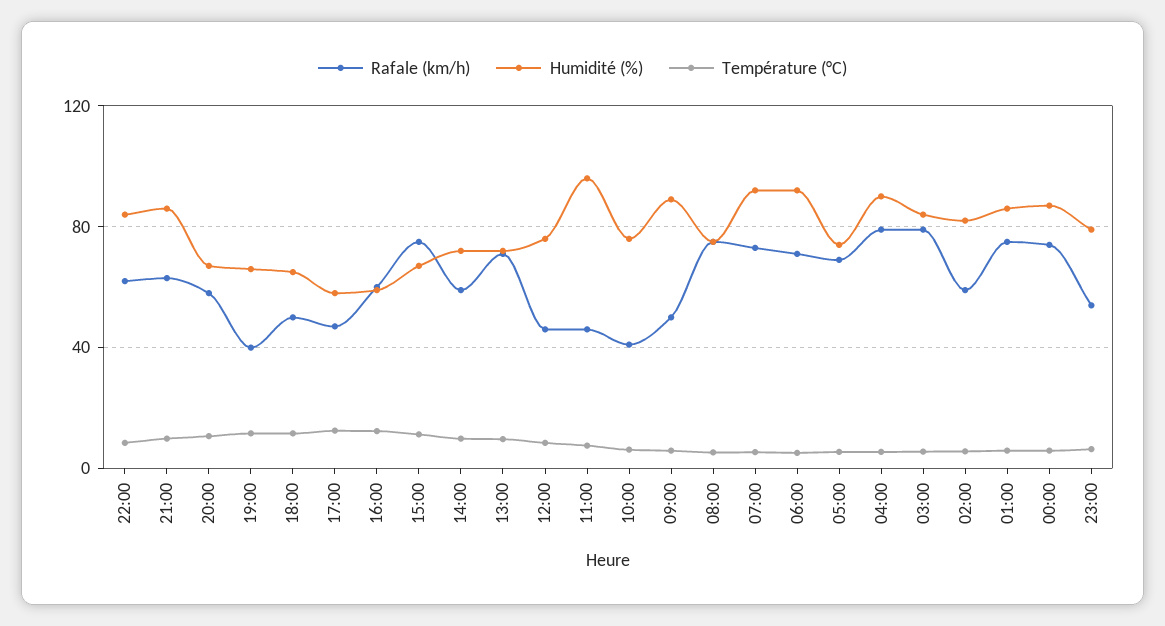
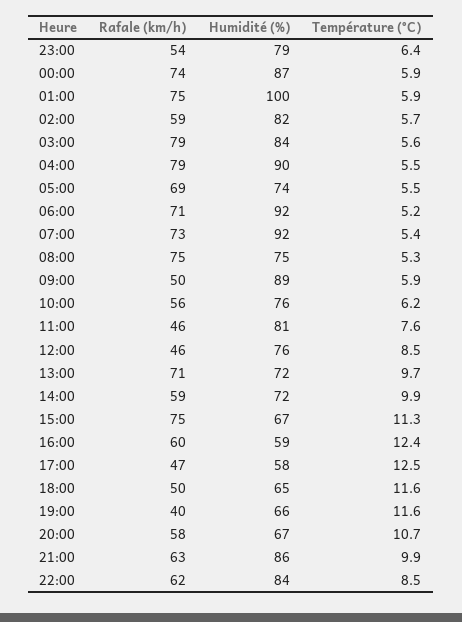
Humidité (%), 11:00: 95 -> 81
Rafale (km/h), 10:00: 40 -> 56
Humidité (%), 01:00: 85 -> 100

